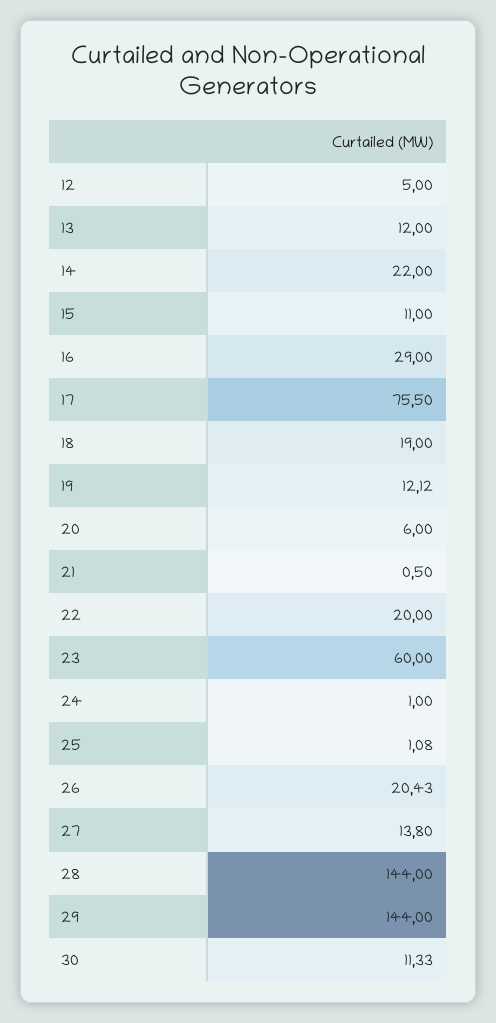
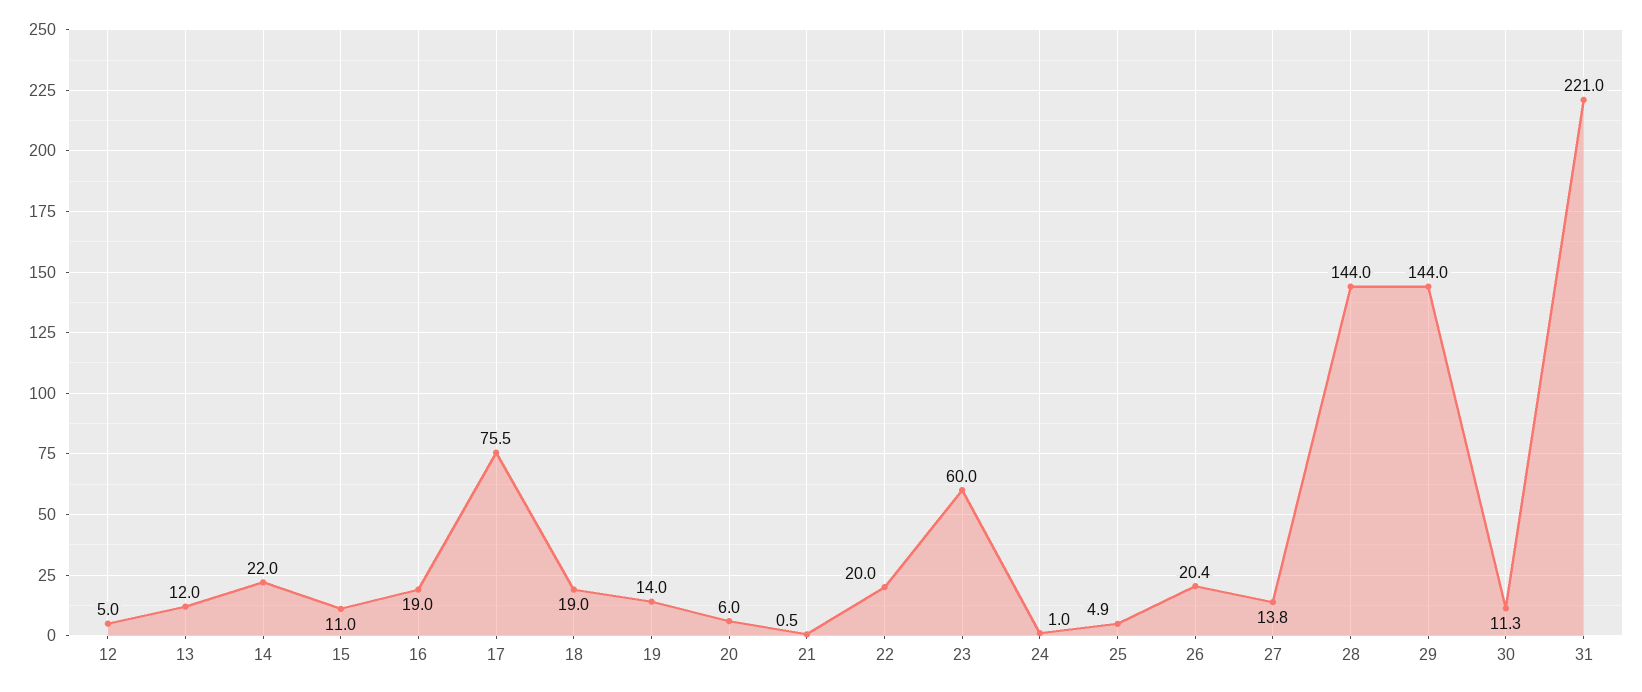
16: 29 -> 19
19: 12.12 -> 14
25: 1.08 -> 4.9
31: none -> 221

